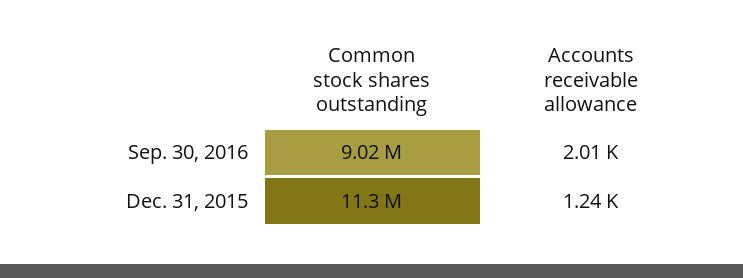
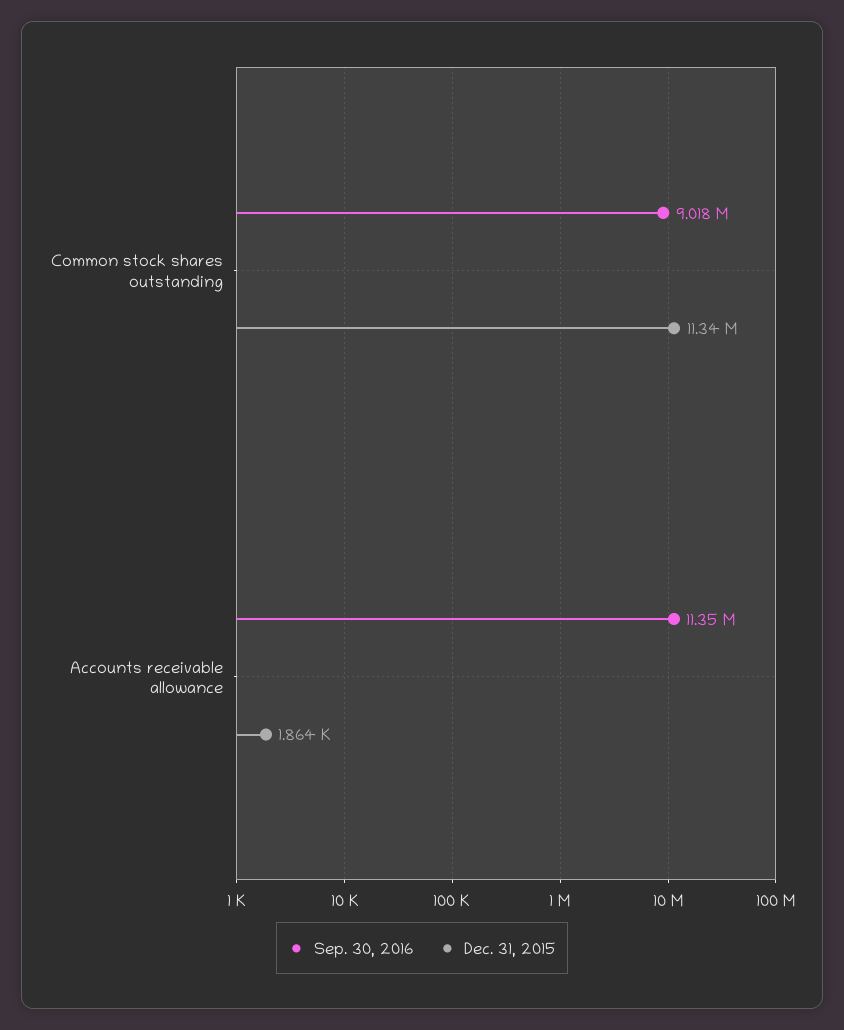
Sep. 30, 2016, Accounts receivable allowance: 2010 -> 11350000
Dec. 31, 2015, Accounts receivable allowance: 1240 -> 1864

